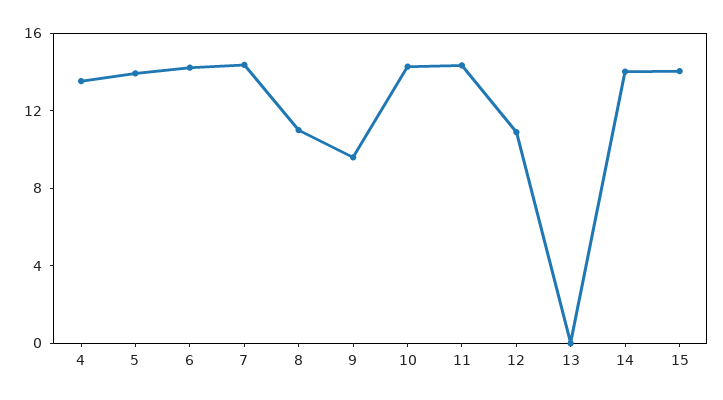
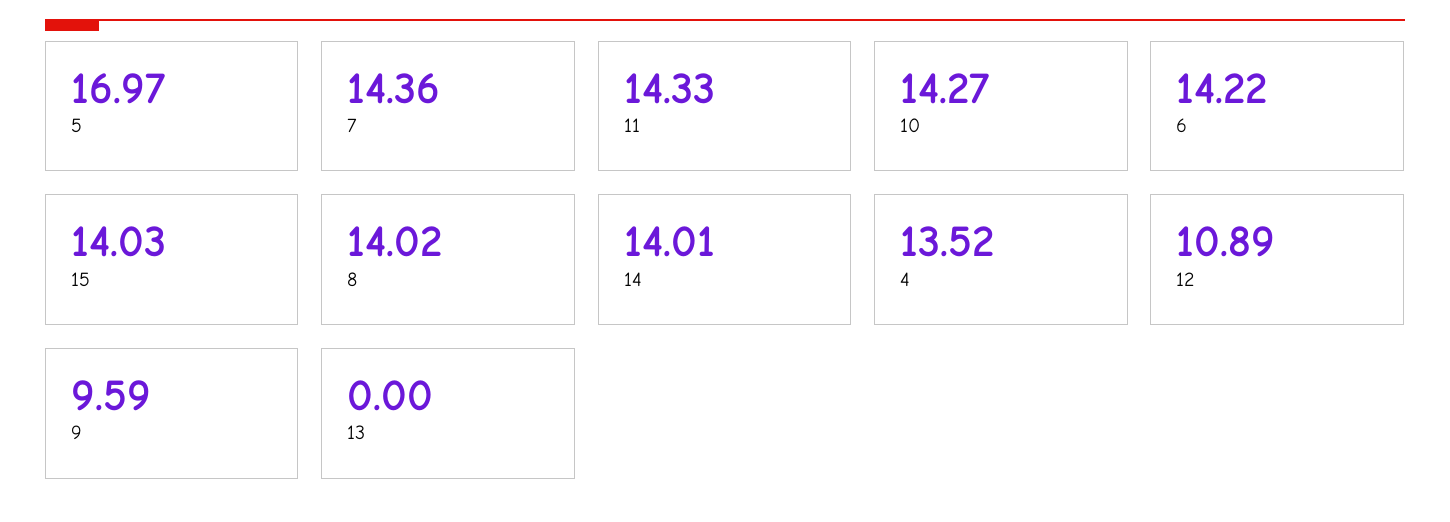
5: 14 -> 16.97
8: 11 -> 14.02

